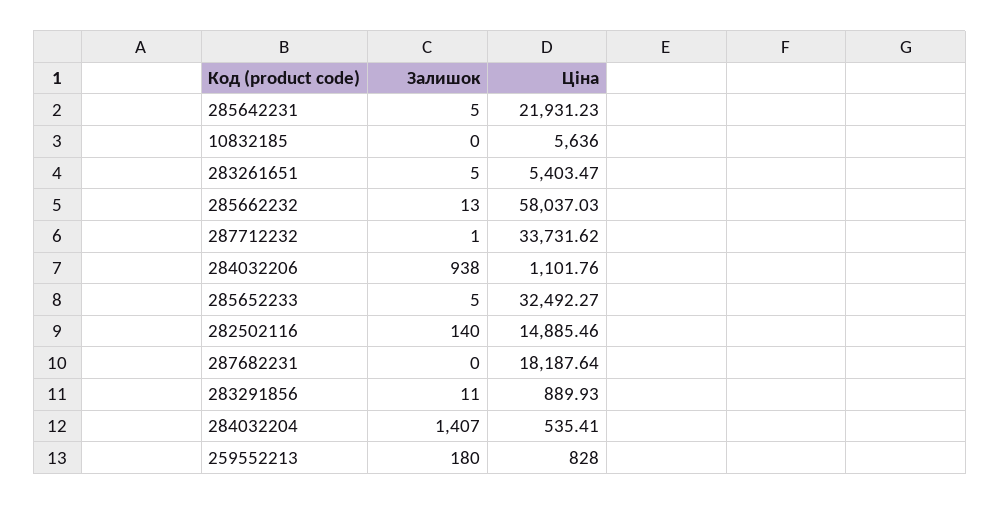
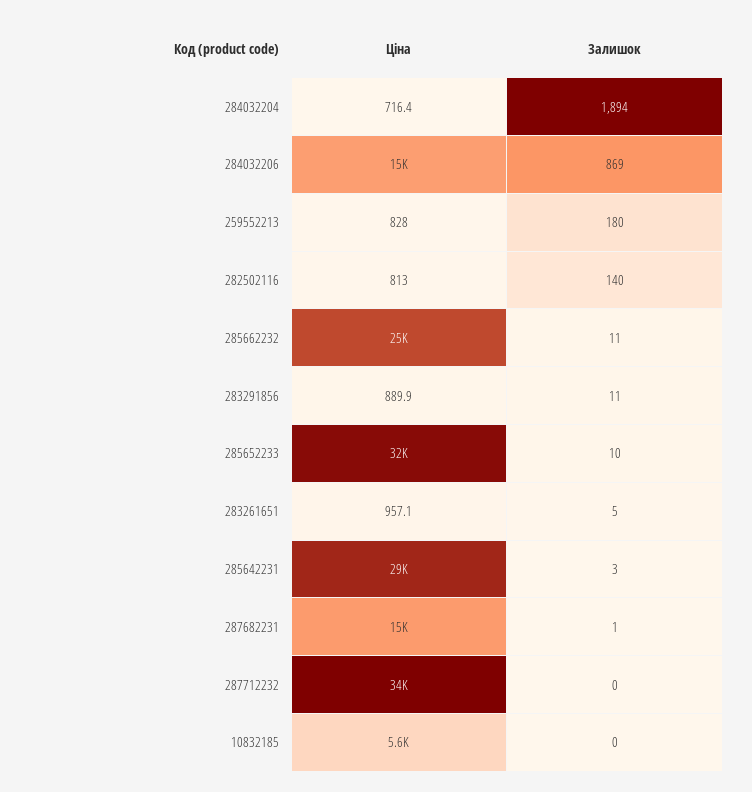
Залишок, 285642231: 5 -> 3
Ціна, 285642231: 21931.23 -> 29000
Ціна, 283261651: 5403.47 -> 957.1
Залишок, 285662232: 13 -> 11
Ціна, 285662232: 58037.03 -> 25000
Залишок, 287712232: 1 -> 0
Залишок, 284032206: 938 -> 869
Ціна, 284032206: 1101.76 -> 15000
Залишок, 285652233: 5 -> 10
Ціна, 282502116: 14885.46 -> 813
Залишок, 287682231: 0 -> 1
Ціна, 287682231: 18187.64 -> 15000
Залишок, 284032204: 1407 -> 1894
Ціна, 284032204: 535.41 -> 716.4

